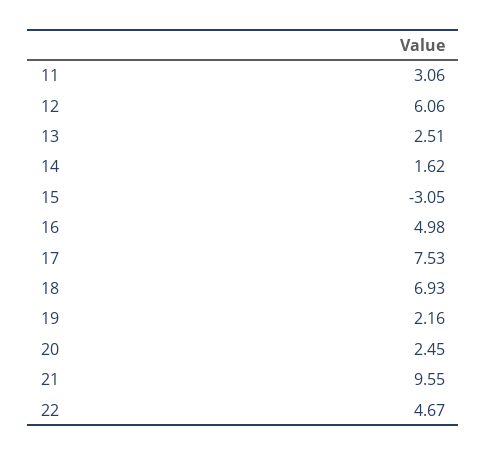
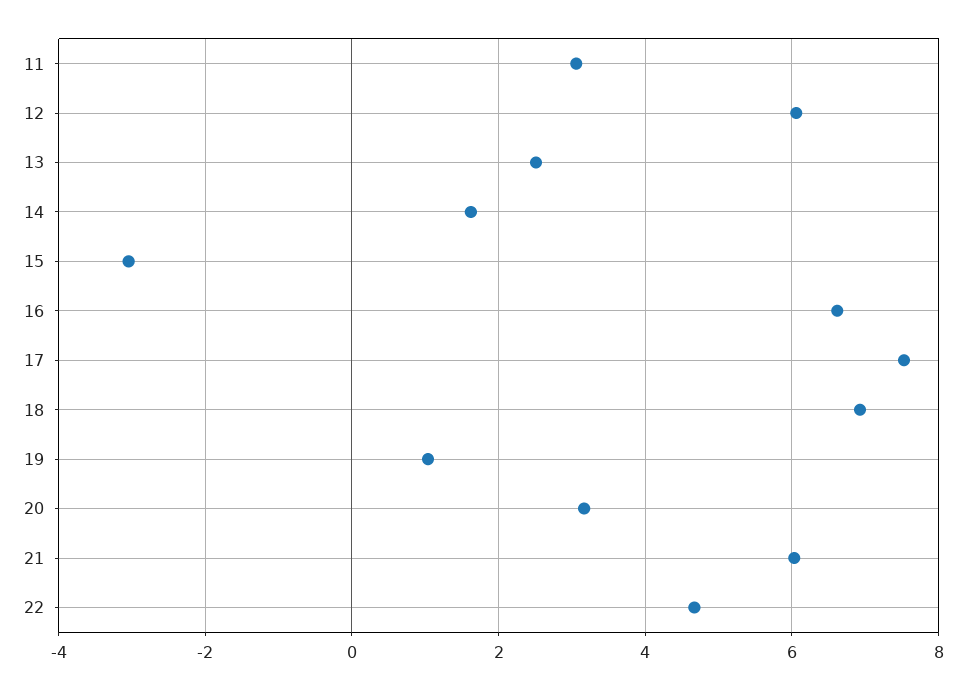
16: 4.98 -> 6.6
19: 2.16 -> 1
20: 2.45 -> 3.2
21: 9.55 -> 6

